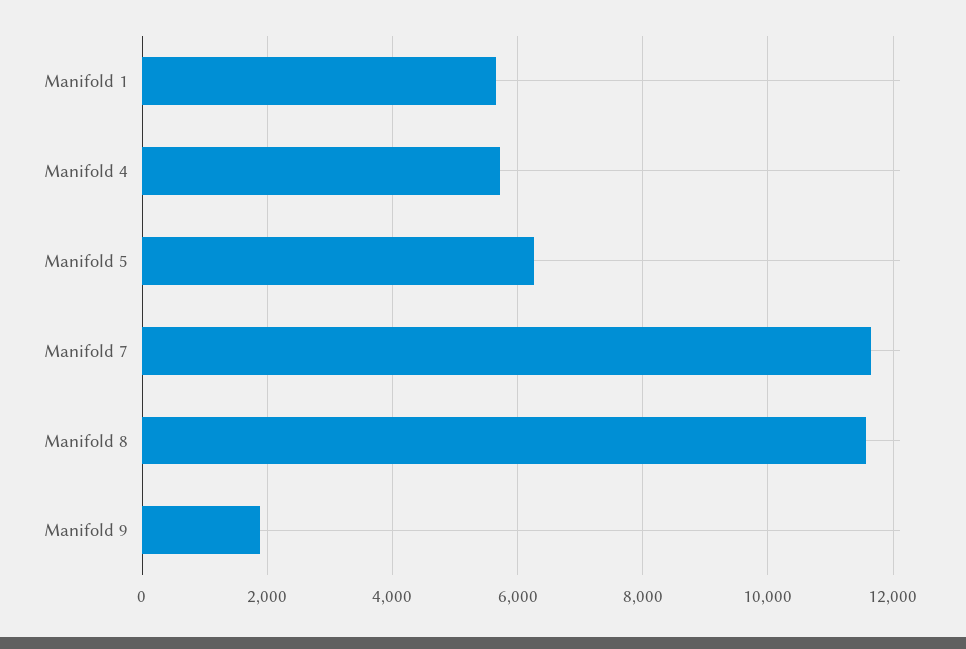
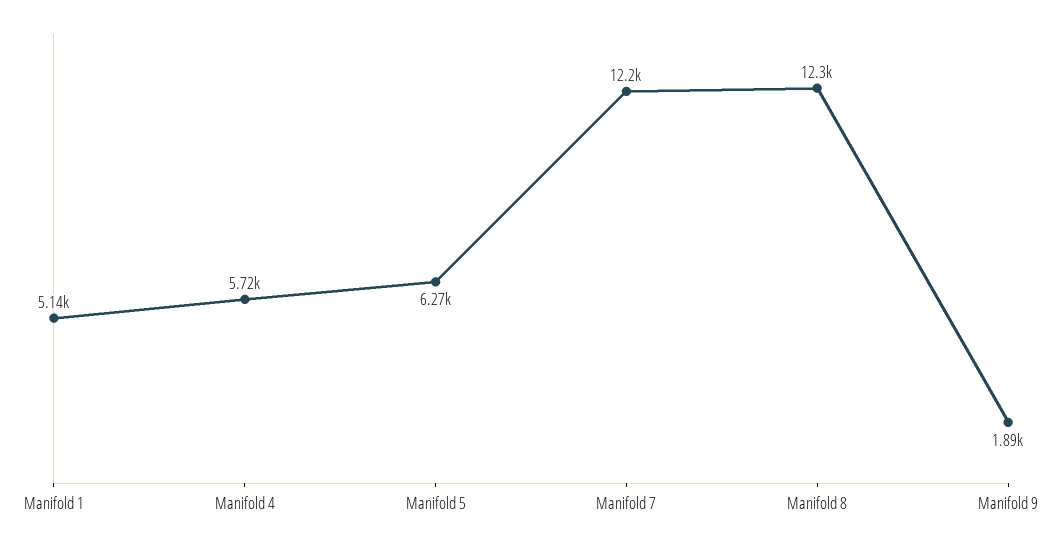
Manifold 1: 5600 -> 5140
Manifold 7: 11600 -> 12200
Manifold 8: 11600 -> 12300

